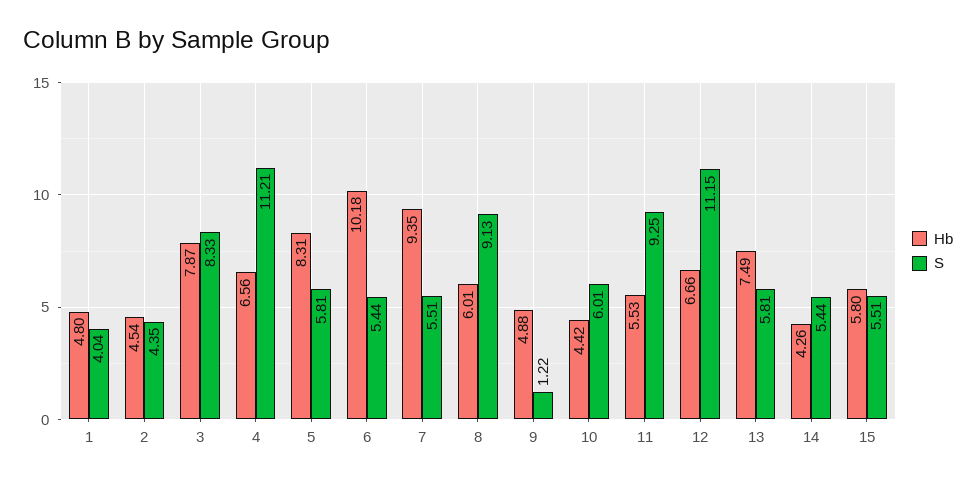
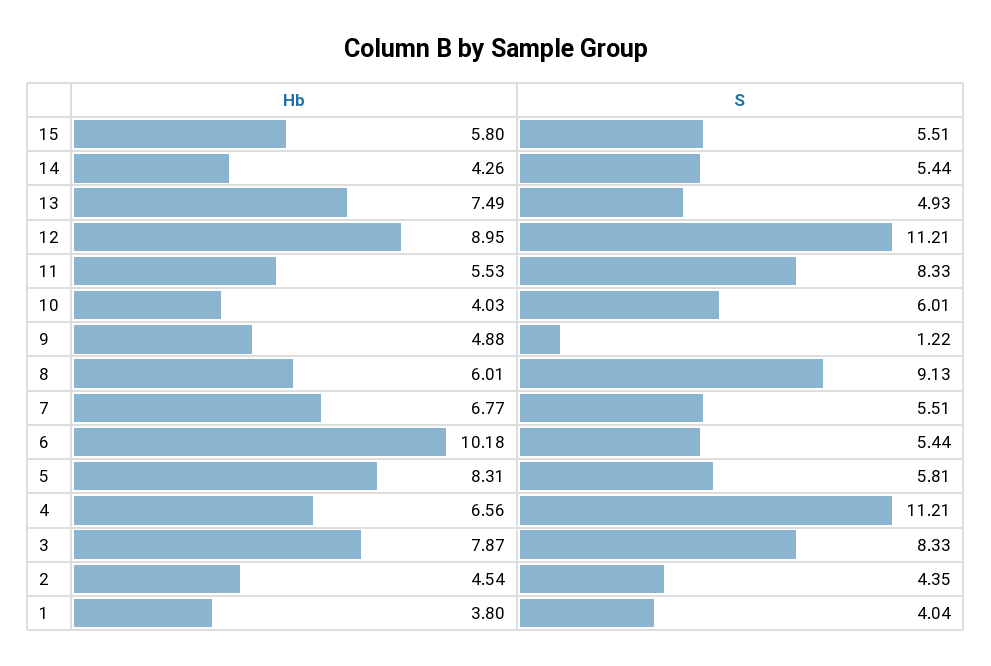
Hb, 1: 4.8 -> 3.8
Hb, 7: 9.35 -> 6.77
Hb, 10: 4.42 -> 4.03
S, 11: 9.25 -> 8.33
Hb, 12: 6.66 -> 8.95
S, 12: 11.15 -> 11.21
S, 13: 5.81 -> 4.93

